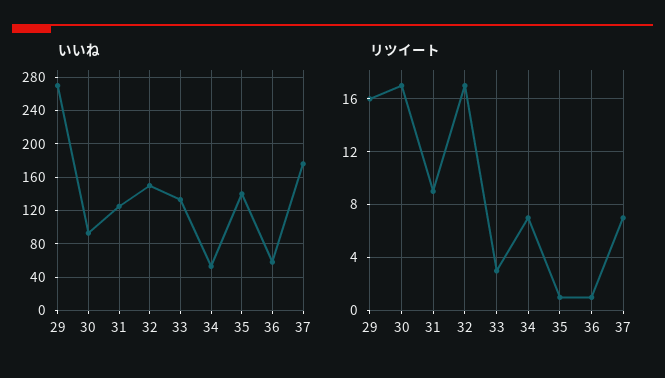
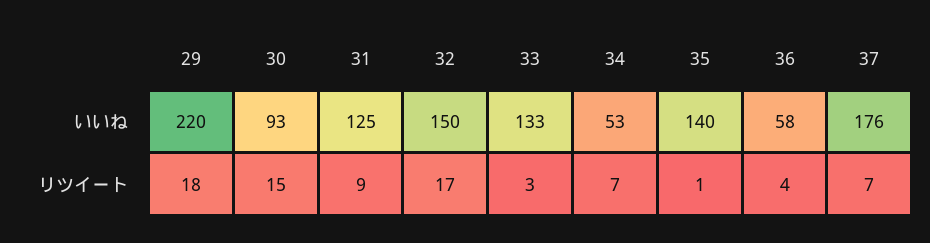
いいね, 29: 270 -> 220
リツイート, 29: 16 -> 18
リツイート, 30: 17 -> 15
リツイート, 36: 1 -> 4

